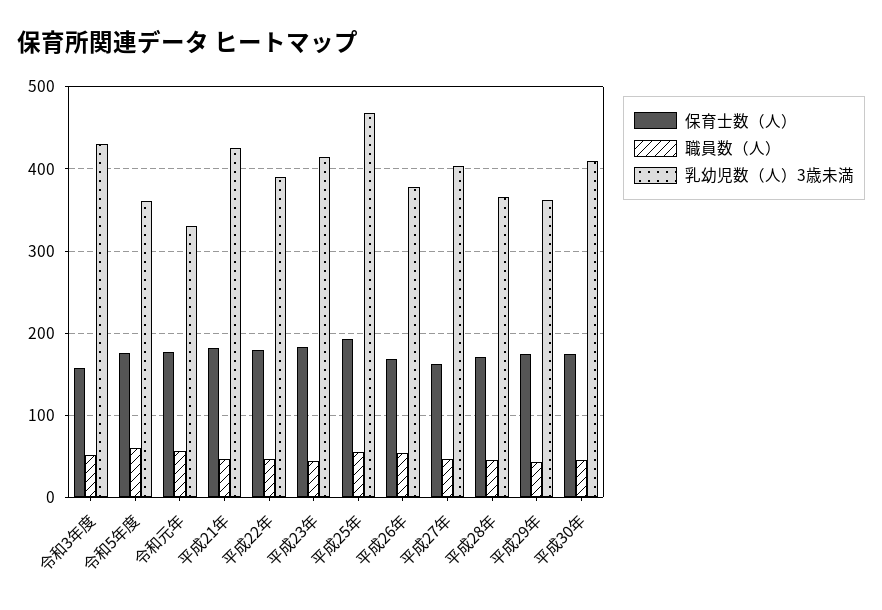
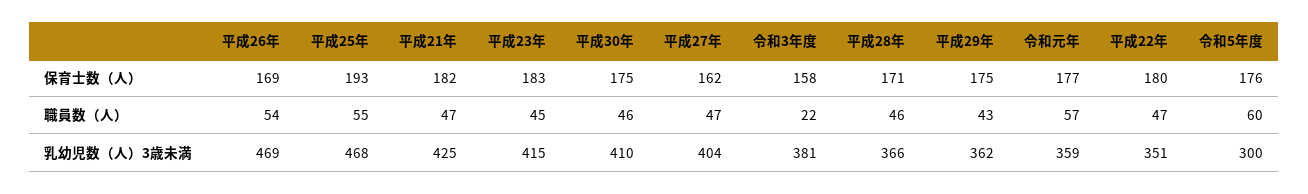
職員数（人）, 令和3年度: 50 -> 22
乳幼児数（人）3歳未満, 令和3年度: 430 -> 381
乳幼児数（人）3歳未満, 令和5年度: 360 -> 300
乳幼児数（人）3歳未満, 令和元年: 330 -> 359
乳幼児数（人）3歳未満, 平成22年: 390 -> 351
乳幼児数（人）3歳未満, 平成26年: 380 -> 469

